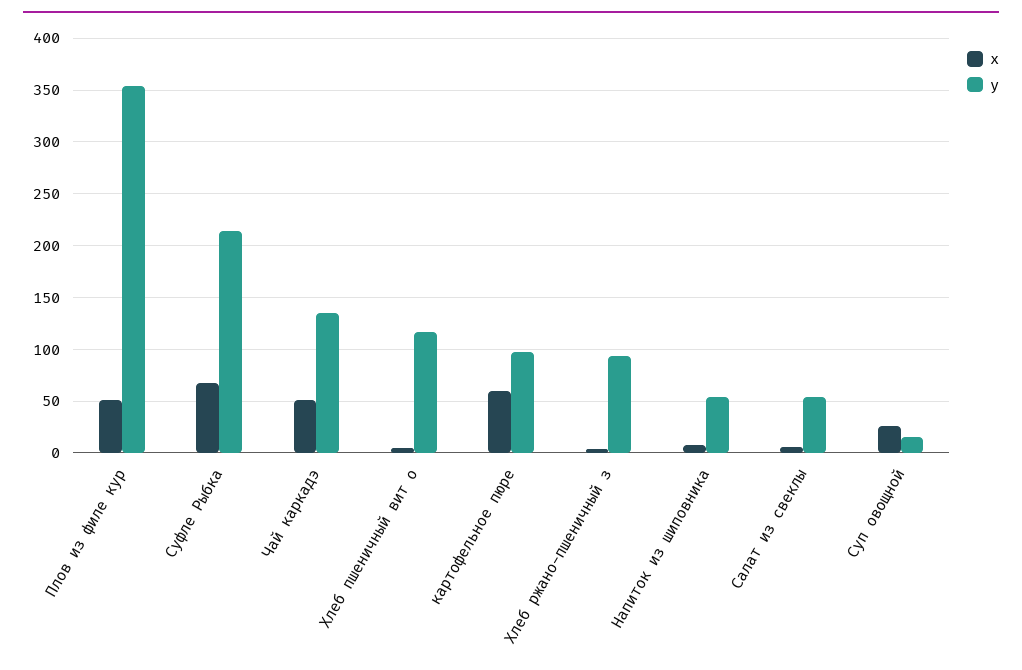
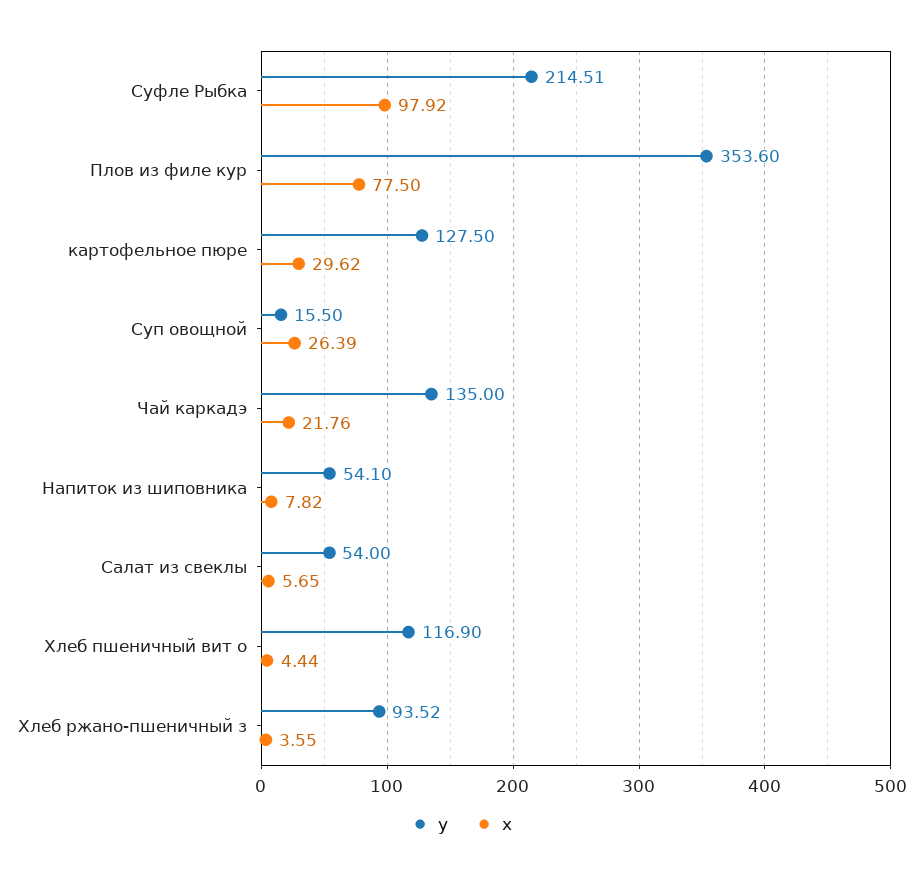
x, Плов из филе кур: 50 -> 77.5
x, Суфле Рыбка: 70 -> 97.92
x, Чай каркадэ: 50 -> 21.76
x, картофельное пюре: 60 -> 29.62
y, картофельное пюре: 100 -> 127.5

